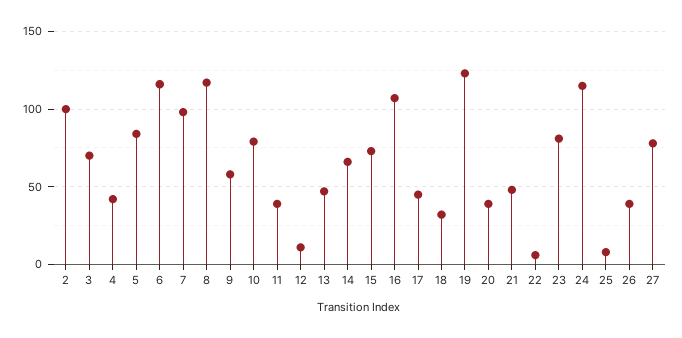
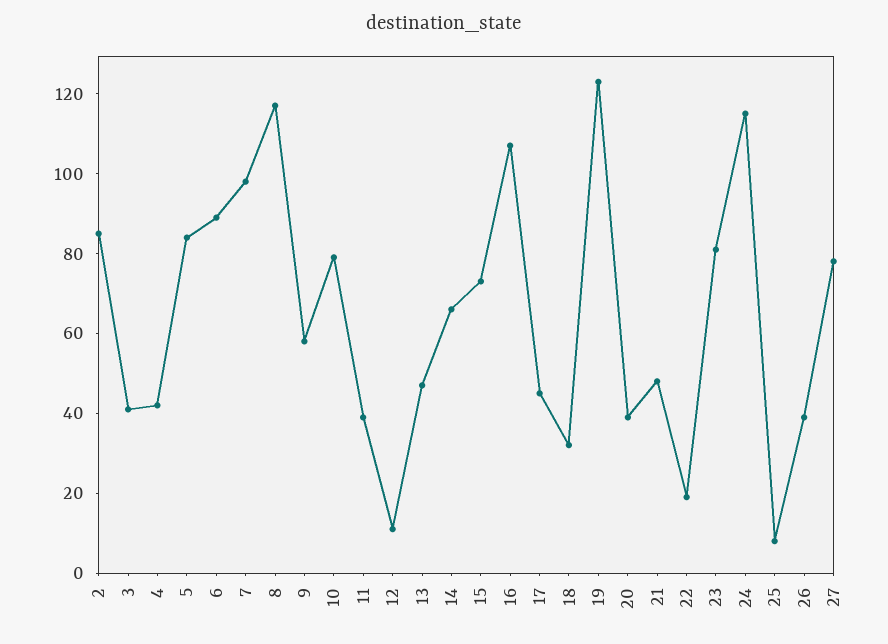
2: 100 -> 85
3: 70 -> 40
6: 115 -> 90
22: 5 -> 20

